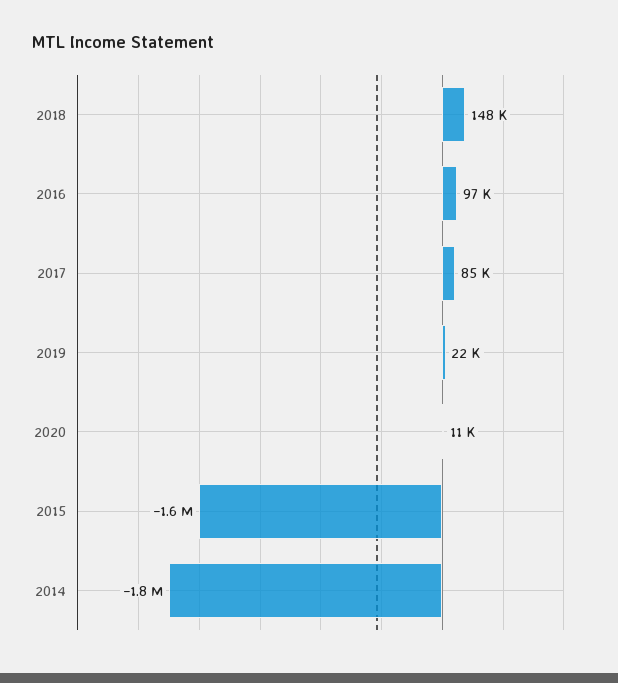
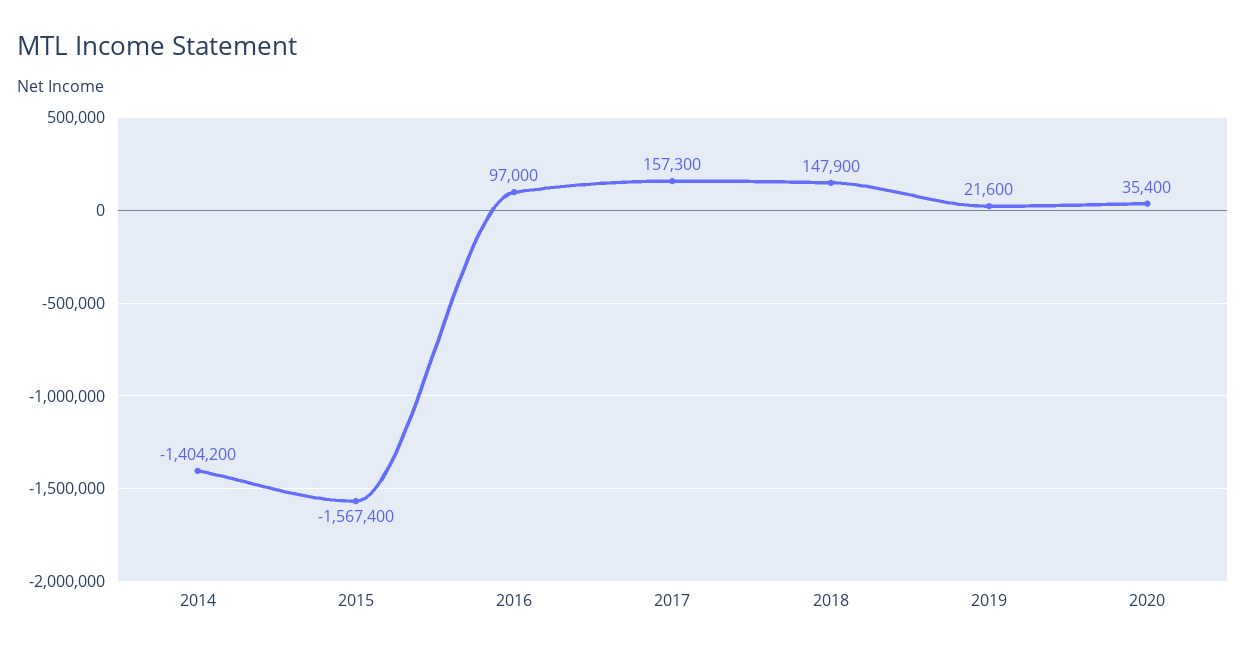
2017: 85000 -> 157300
2020: 11000 -> 35400
2014: -1800000 -> -1404200

